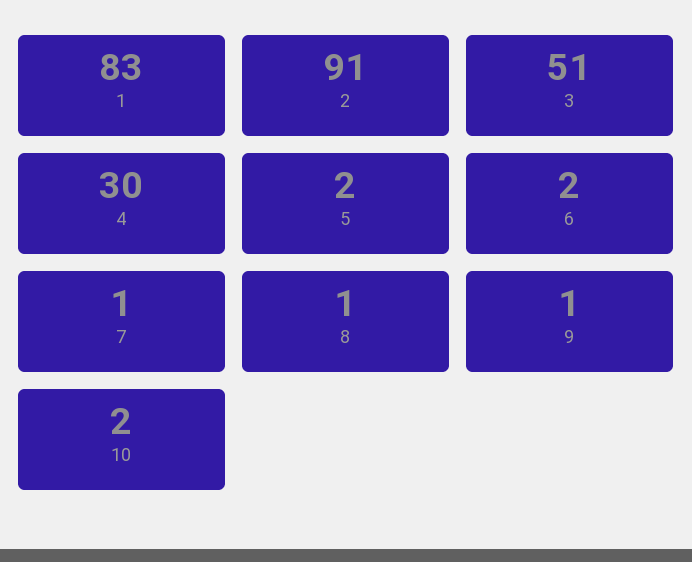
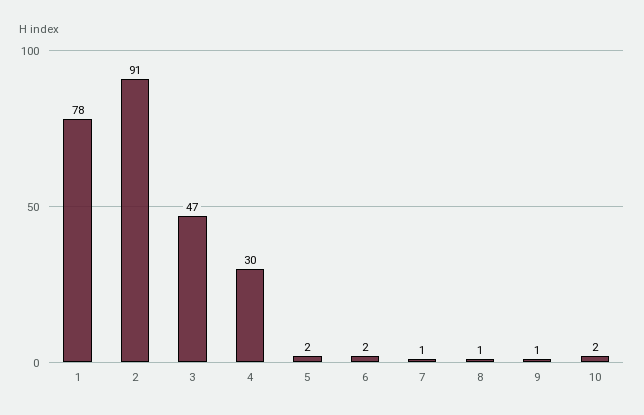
1: 83 -> 78
3: 51 -> 47

